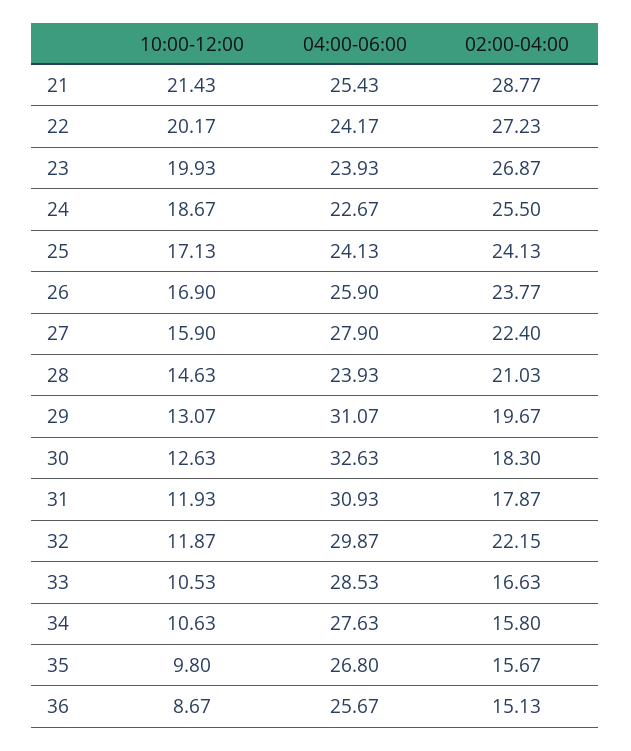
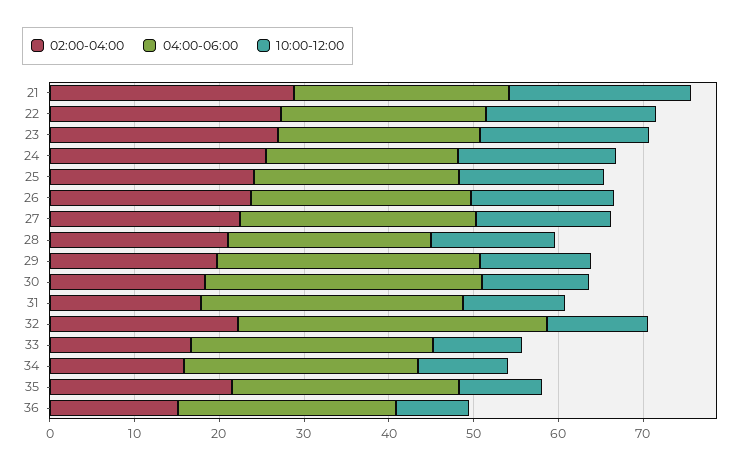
04:00-06:00, 32: 29.87 -> 36
02:00-04:00, 35: 15.67 -> 22

